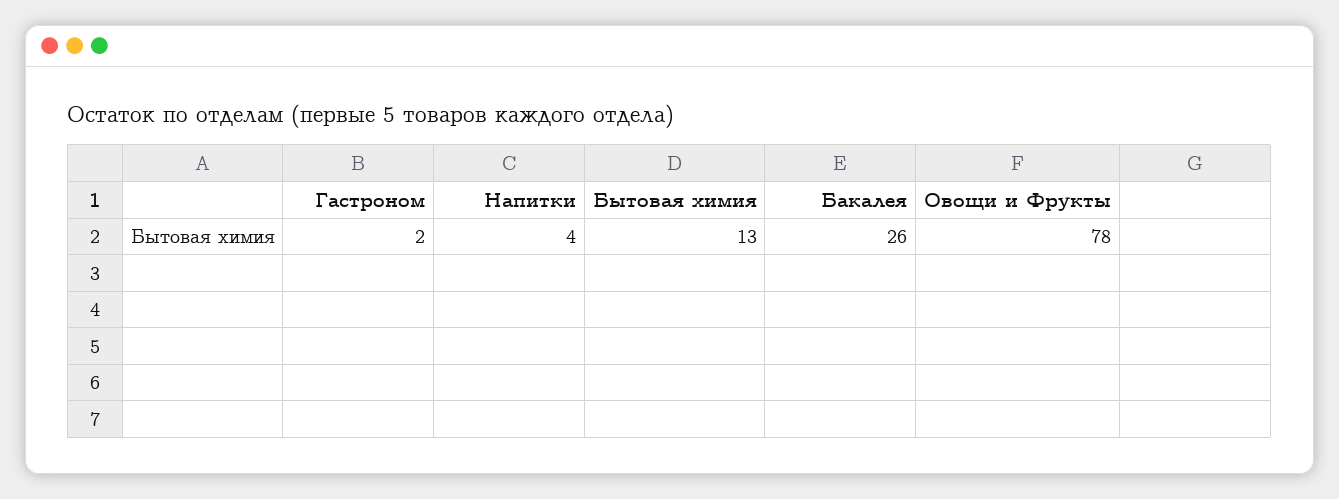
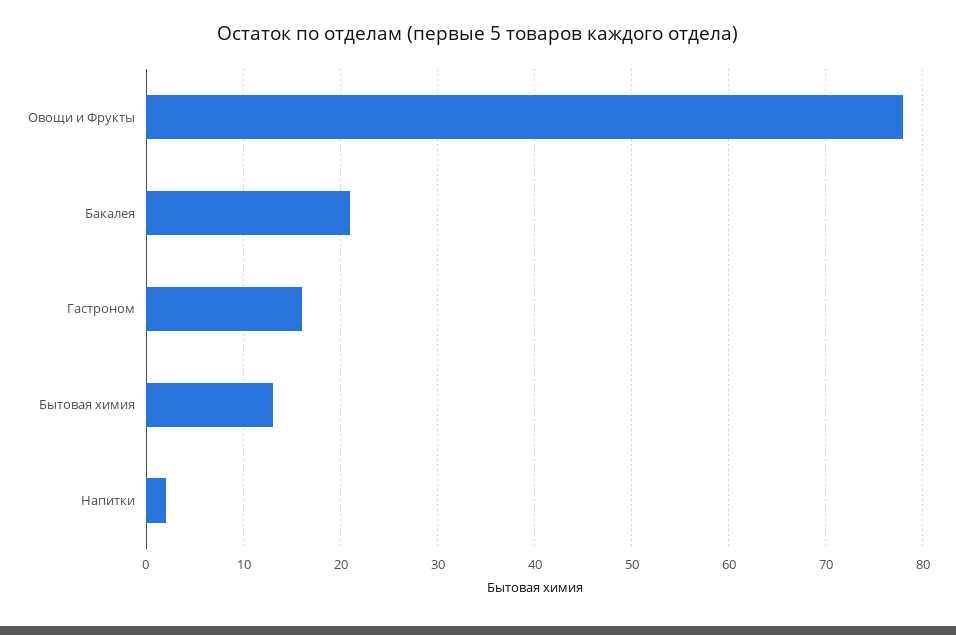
Гастроном: 2 -> 16
Напитки: 4 -> 2
Бакалея: 26 -> 21

